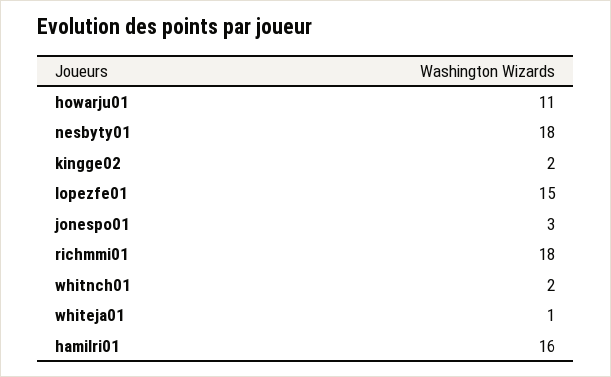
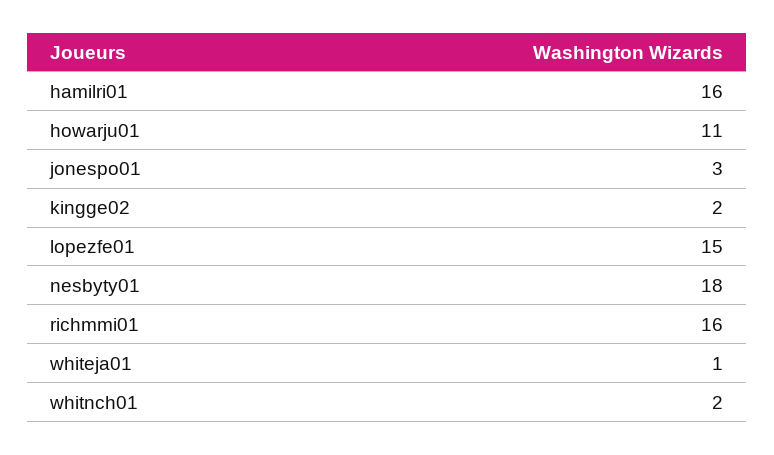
richmmi01: 18 -> 16

